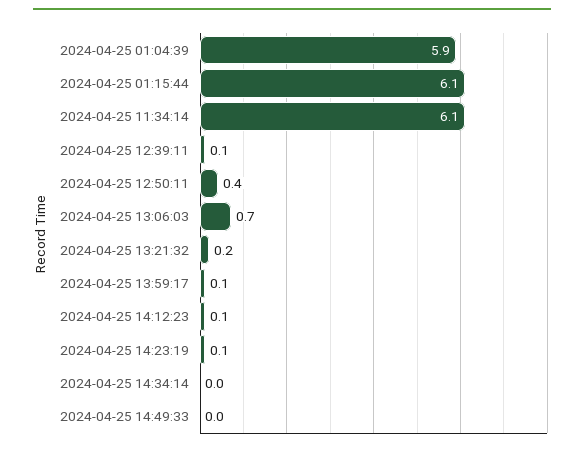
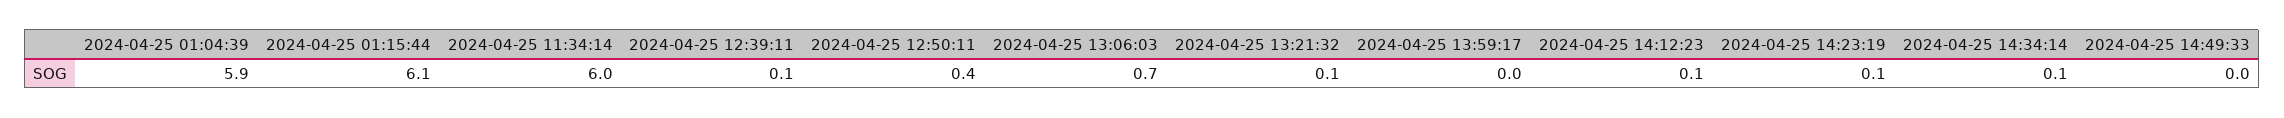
2024-04-25 11:34:14: 6.1 -> 6
2024-04-25 13:21:32: 0.2 -> 0.1
2024-04-25 13:59:17: 0.1 -> 0
2024-04-25 14:34:14: 0 -> 0.1

